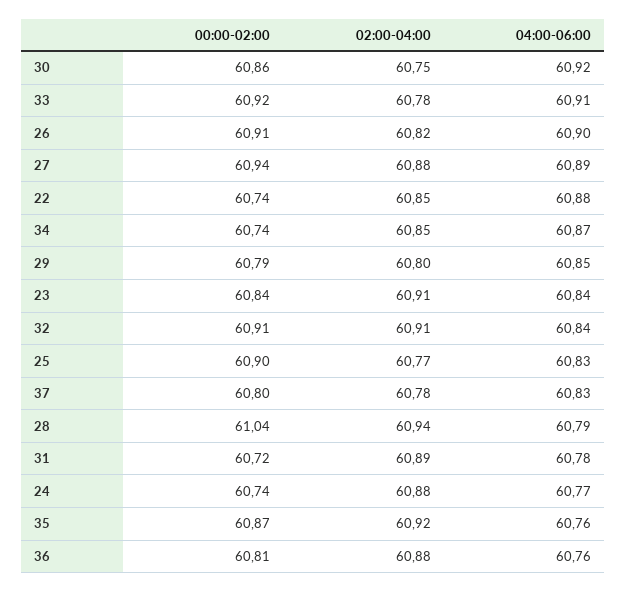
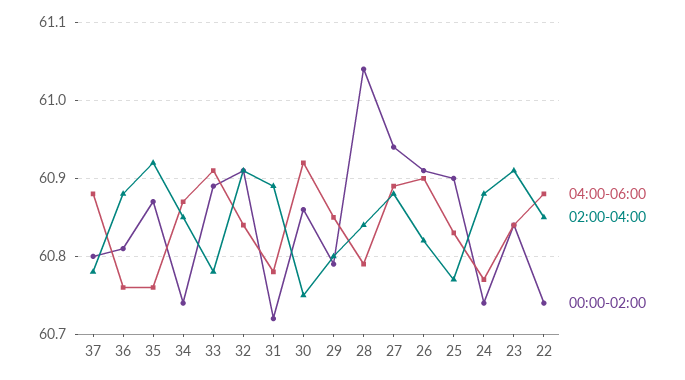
00:00-02:00, 33: 60.92 -> 60.89
04:00-06:00, 37: 60.83 -> 60.88
02:00-04:00, 28: 60.94 -> 60.84

